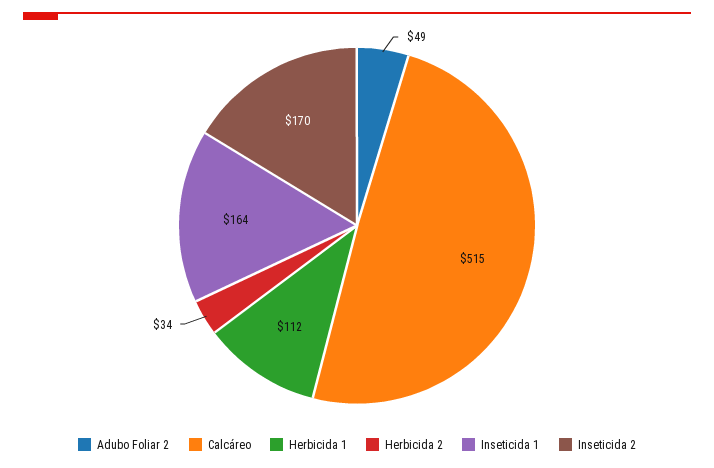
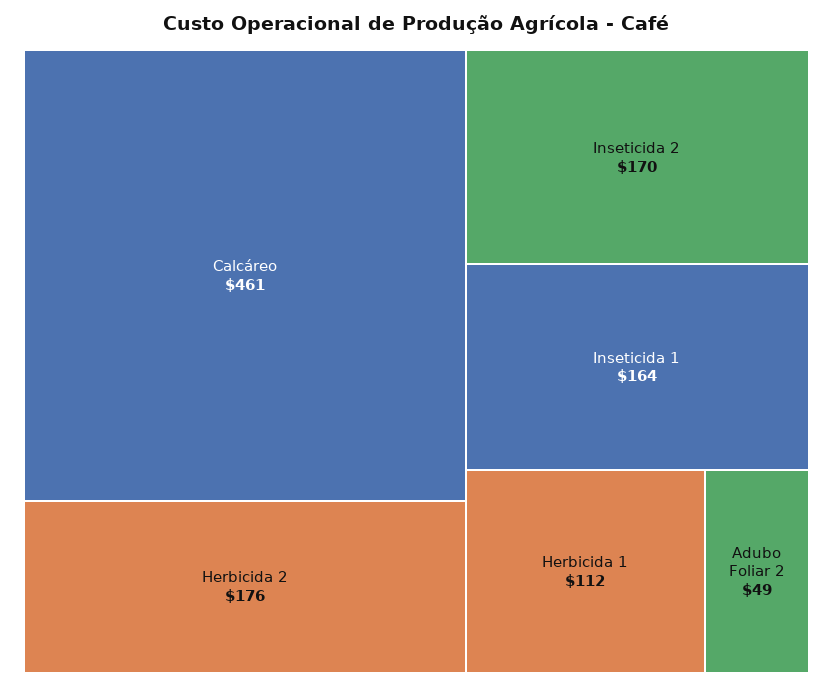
Calcáreo: 515 -> 461
Herbicida 2: 34 -> 176

